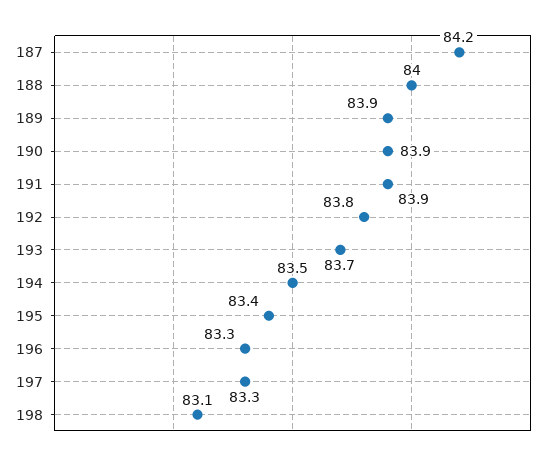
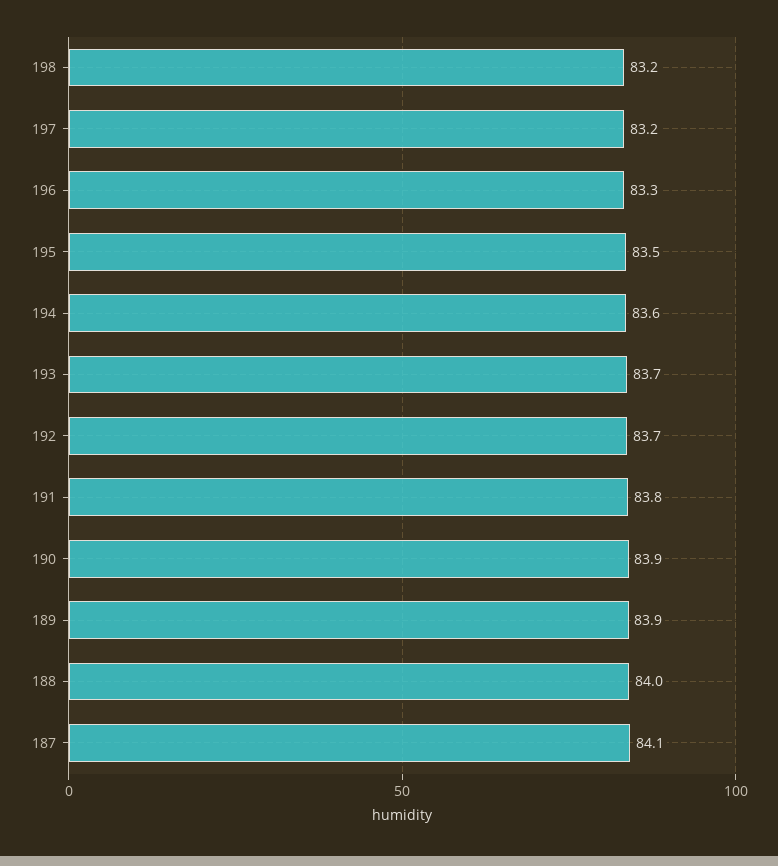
187: 84.2 -> 84.1
191: 83.9 -> 83.8
192: 83.8 -> 83.7
194: 83.5 -> 83.6
195: 83.4 -> 83.5
197: 83.3 -> 83.2
198: 83.1 -> 83.2

